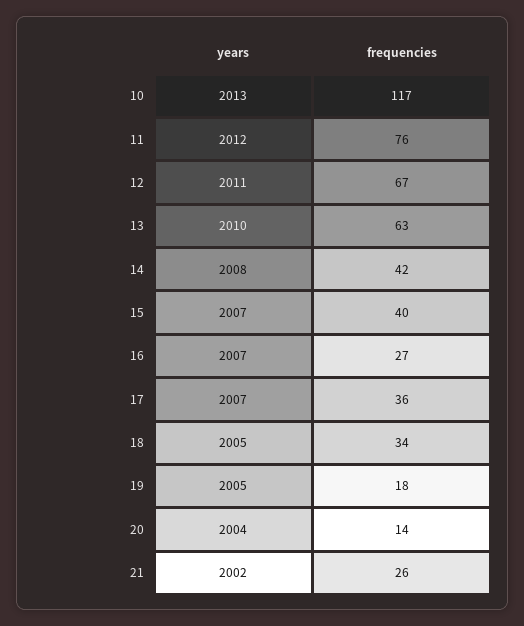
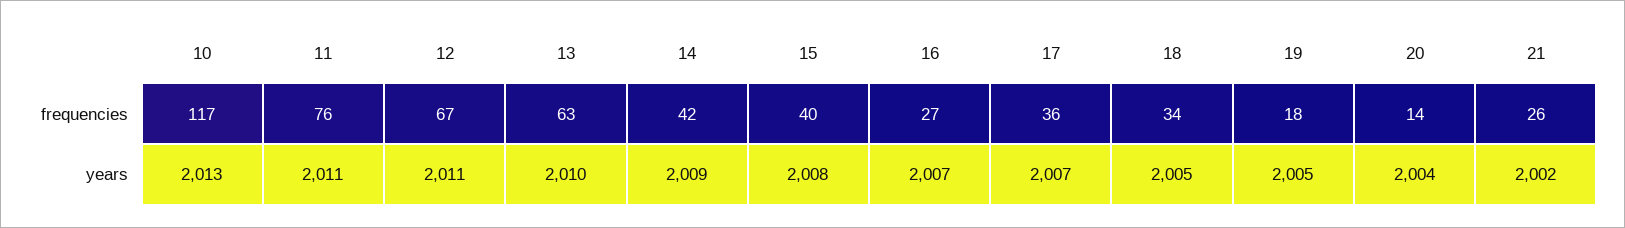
years, 11: 2012 -> 2011
years, 14: 2008 -> 2009
years, 15: 2007 -> 2008

